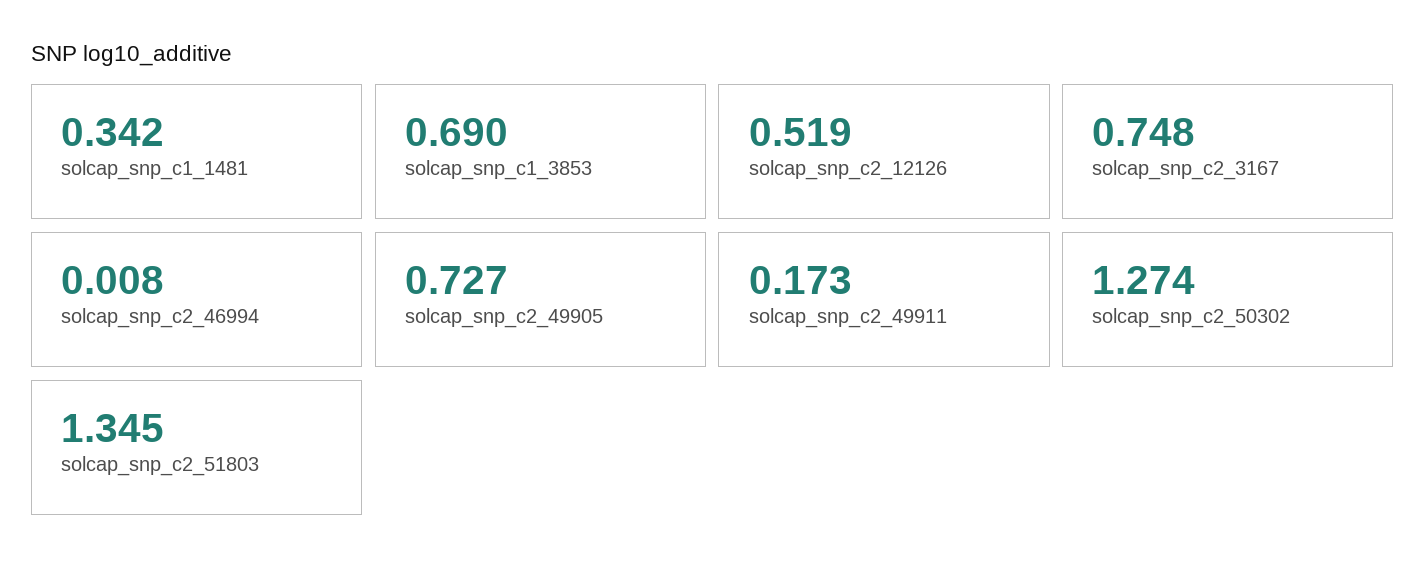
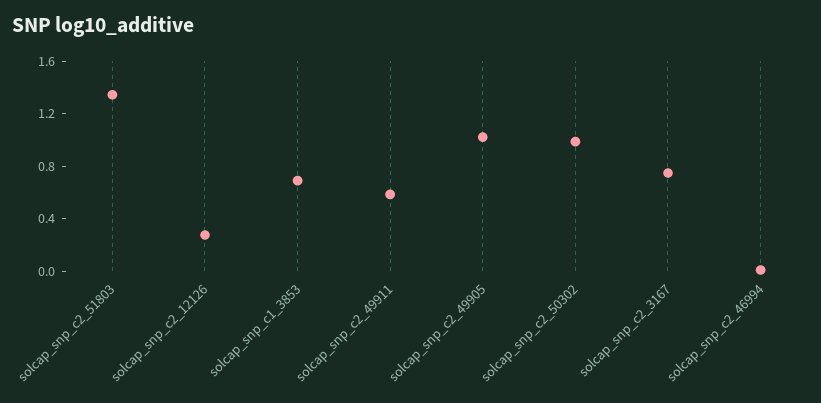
solcap_snp_c1_1481: 0.342 -> none
solcap_snp_c2_12126: 0.519 -> 0.3
solcap_snp_c2_49905: 0.727 -> 1
solcap_snp_c2_49911: 0.173 -> 0.6
solcap_snp_c2_50302: 1.274 -> 1

